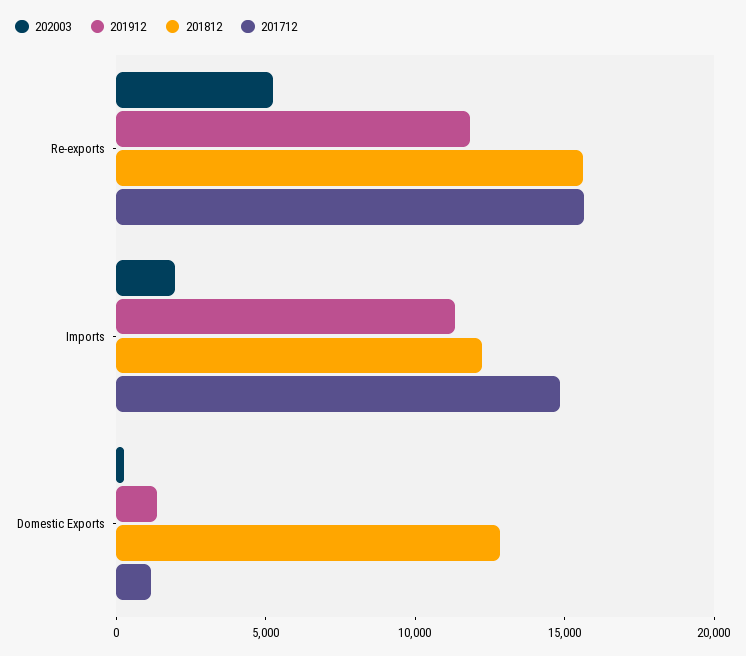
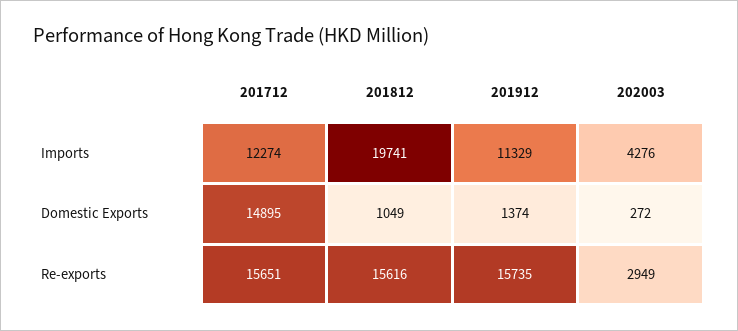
202003, Re-exports: 5000 -> 2949
201912, Re-exports: 12000 -> 15735
202003, Imports: 2000 -> 4276
201812, Imports: 12000 -> 19741
201712, Imports: 15000 -> 12274
201812, Domestic Exports: 13000 -> 1049
201712, Domestic Exports: 1000 -> 14895

